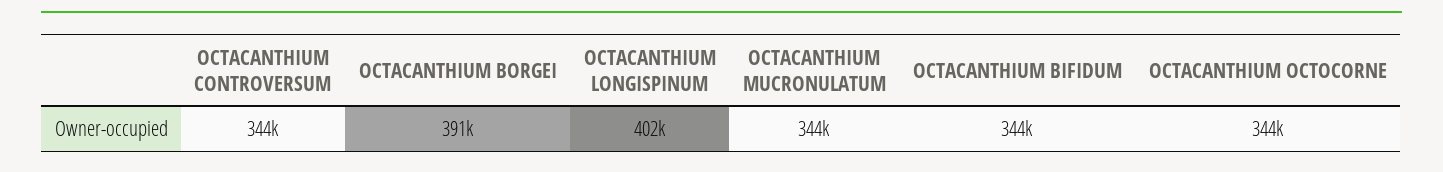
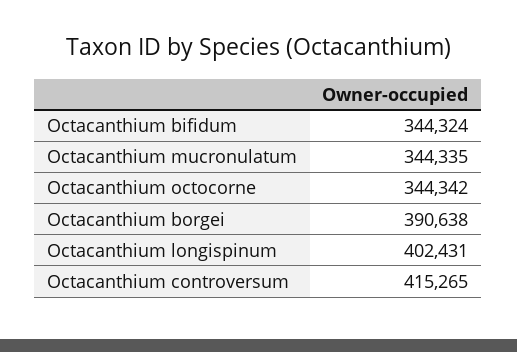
OCTACANTHIUM CONTROVERSUM: 344000 -> 415265

